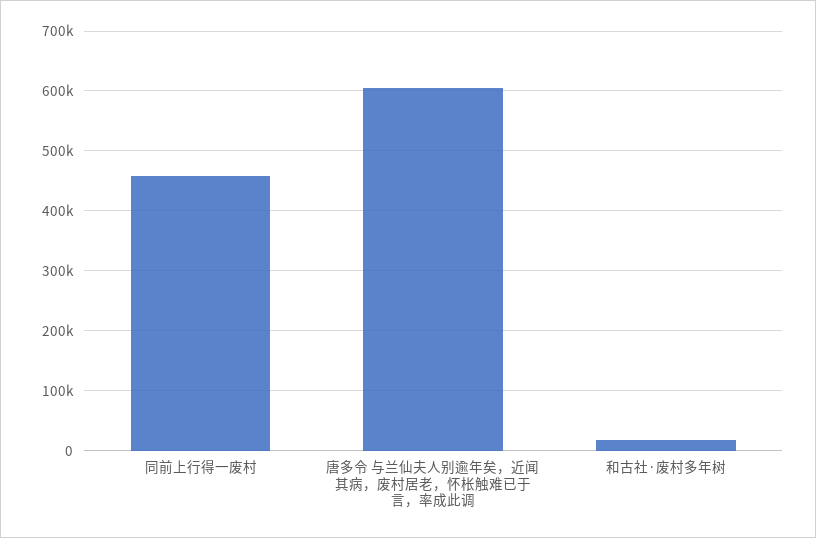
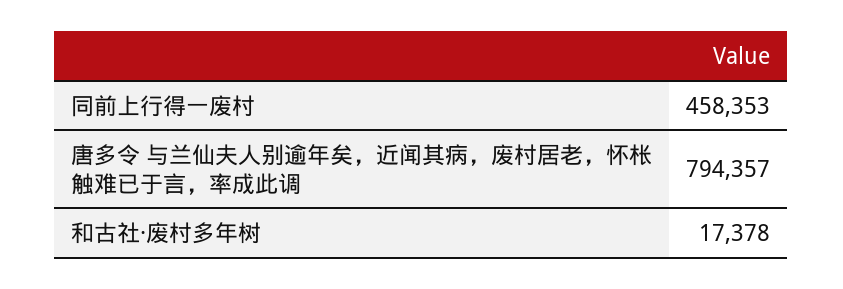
唐多令 与兰仙夫人别逾年矣，近闻其病，废村居老，怀枨触难已于言，率成此调: 600000 -> 794357

